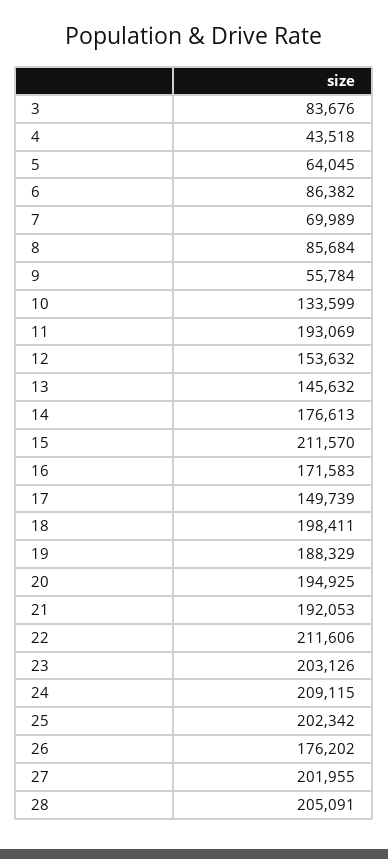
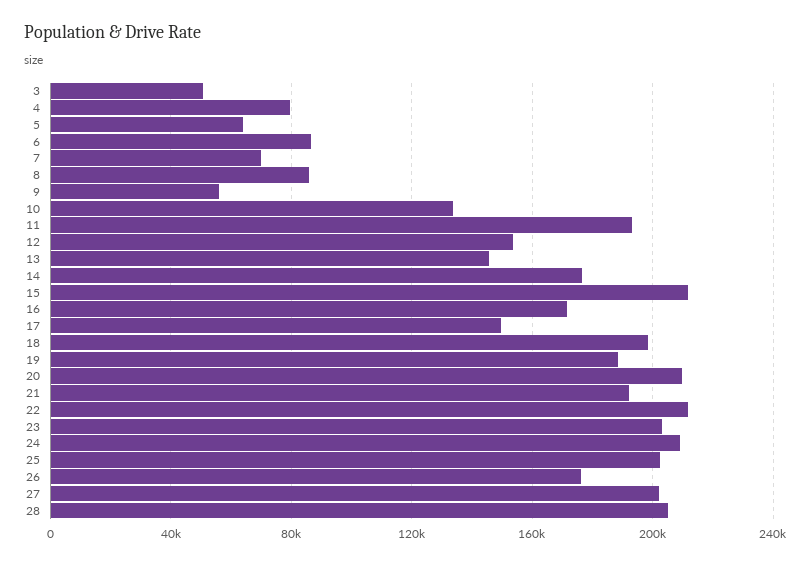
3: 83676 -> 50000
4: 43518 -> 80000
20: 194925 -> 210000

